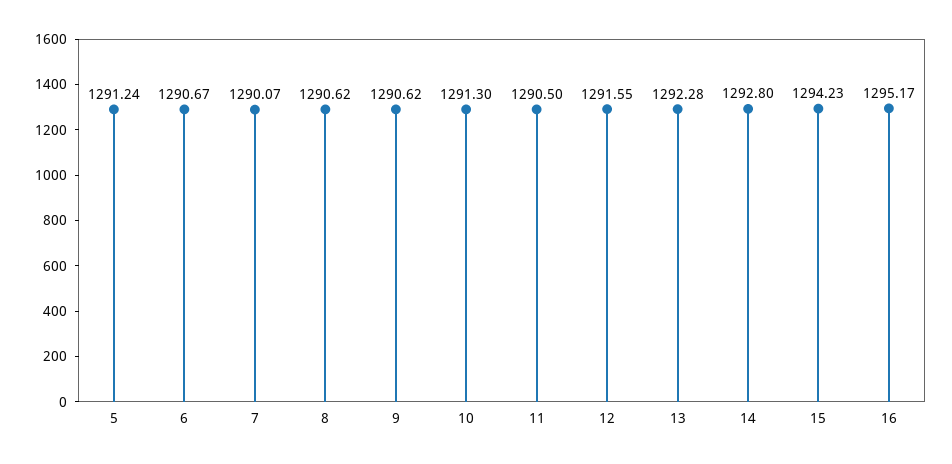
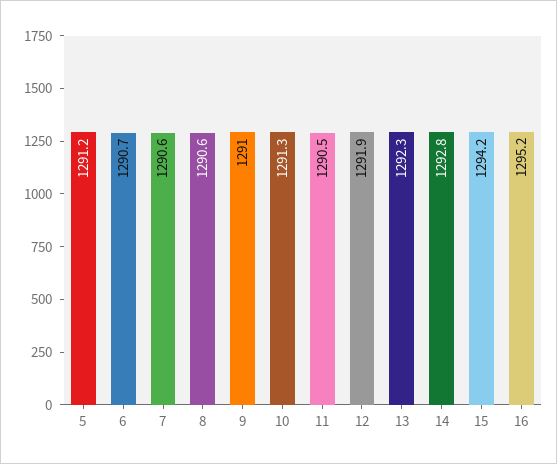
7: 1290.07 -> 1290.6
9: 1290.62 -> 1291
12: 1291.55 -> 1291.9

